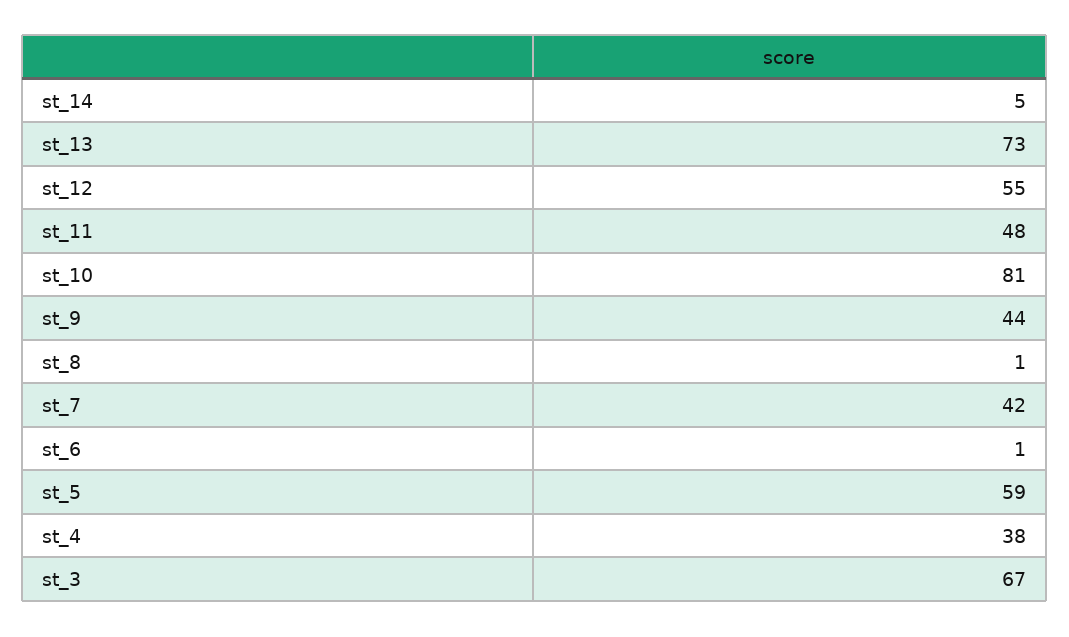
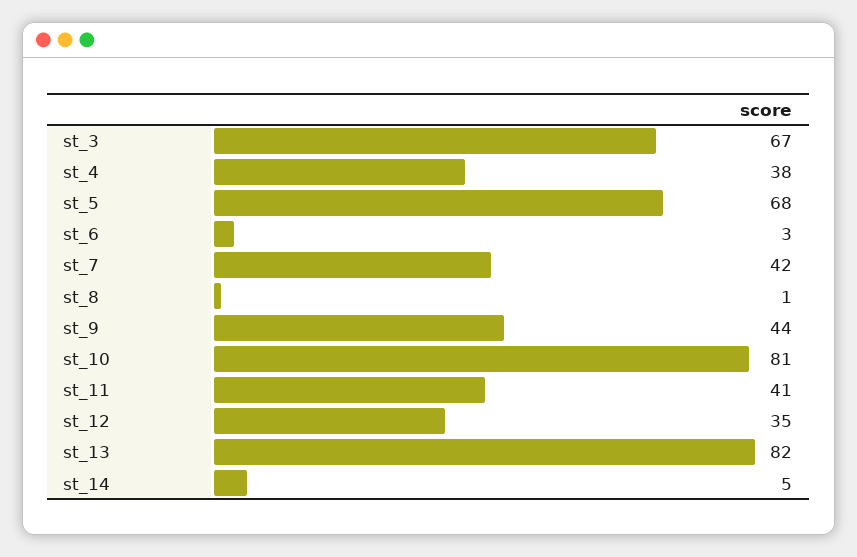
st_13: 73 -> 82
st_12: 55 -> 35
st_11: 48 -> 41
st_6: 1 -> 3
st_5: 59 -> 68

